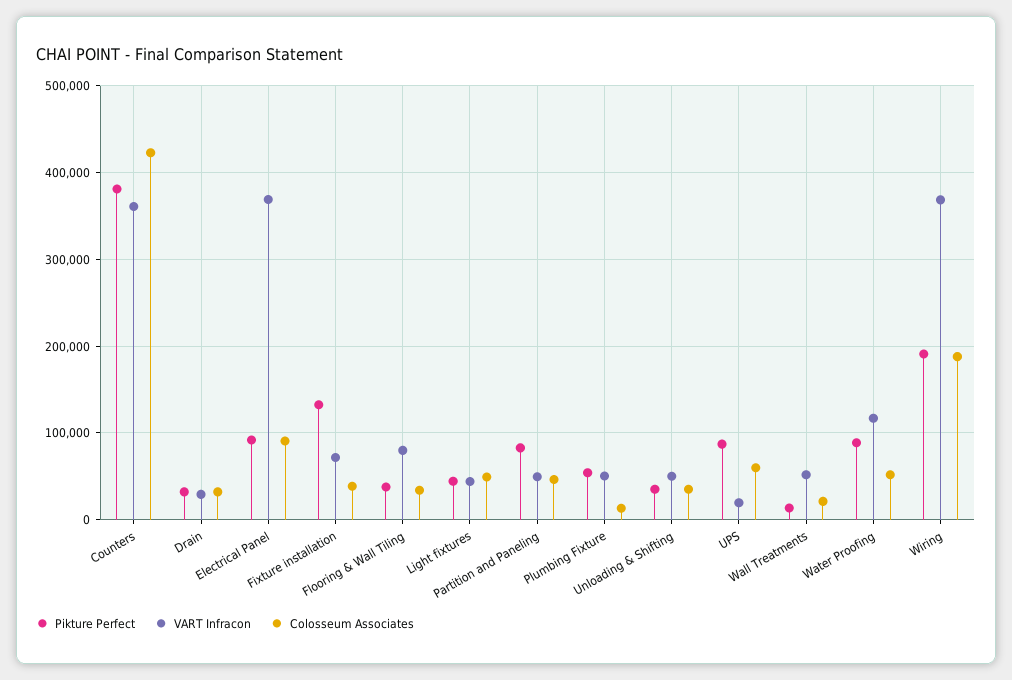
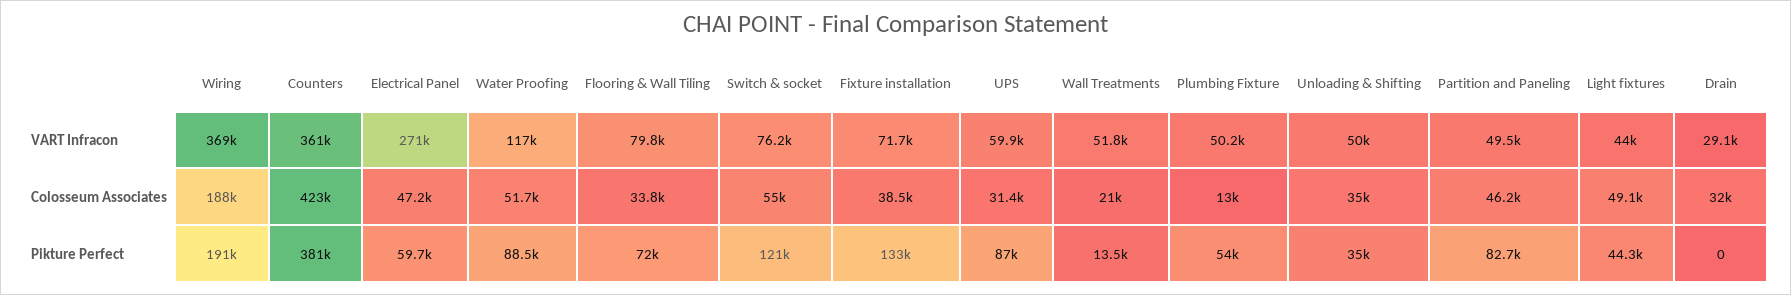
Pikture Perfect, Drain: 30000 -> 0
Pikture Perfect, Electrical Panel: 90000 -> 59700
VART Infracon, Electrical Panel: 370000 -> 271000
Colosseum Associates, Electrical Panel: 90000 -> 47200
Pikture Perfect, Flooring & Wall Tiling: 40000 -> 72000
VART Infracon, UPS: 20000 -> 59900
Colosseum Associates, UPS: 60000 -> 31400
VART Infracon, Switch & socket: none -> 76200
Colosseum Associates, Switch & socket: none -> 55000
Pikture Perfect, Switch & socket: none -> 121000

